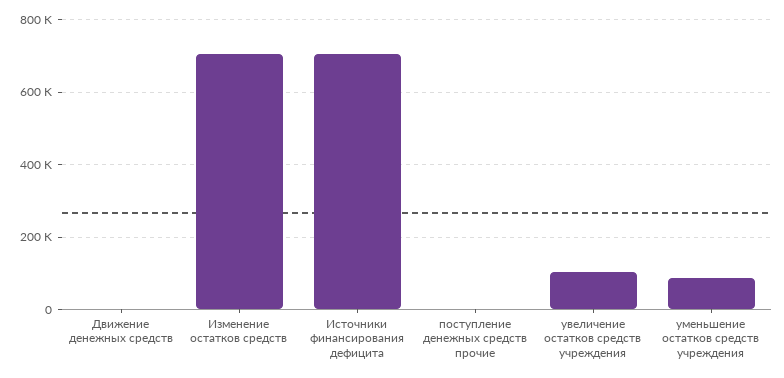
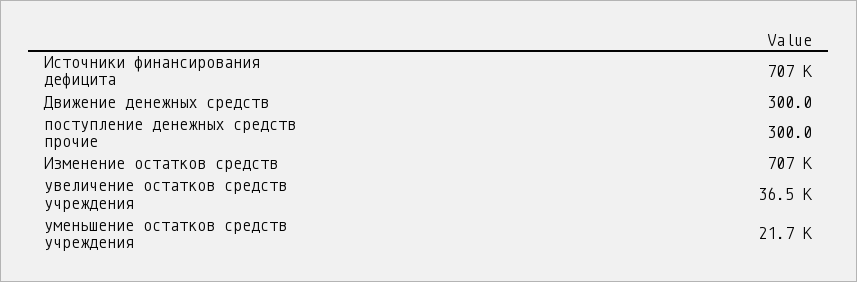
увеличение остатков средств учреждения: 100000 -> 36500
уменьшение остатков средств учреждения: 80000 -> 21700

